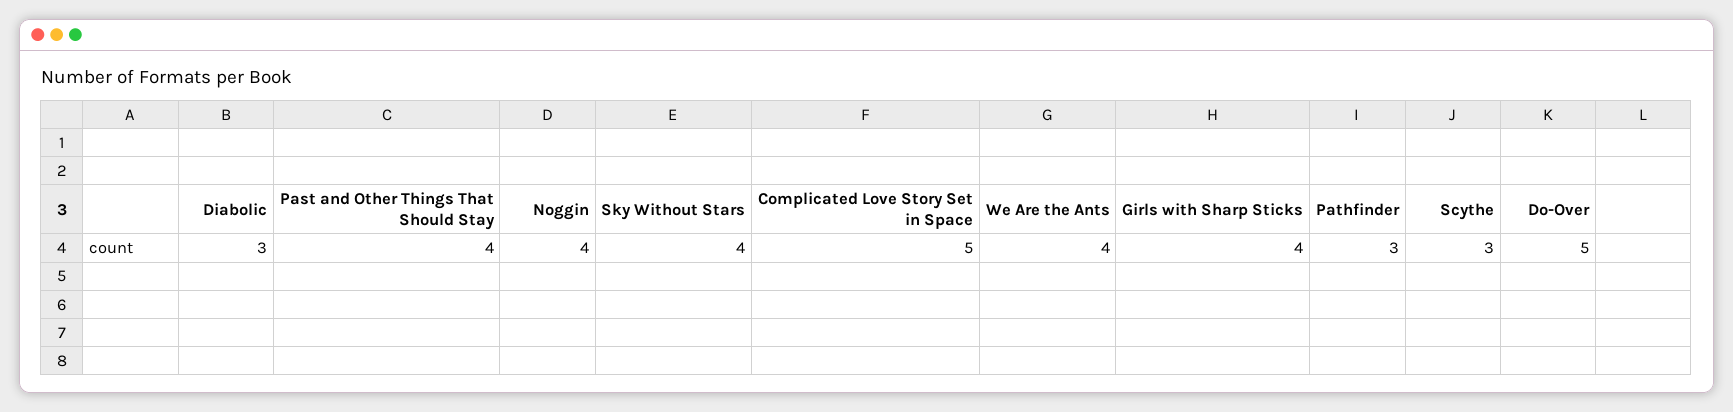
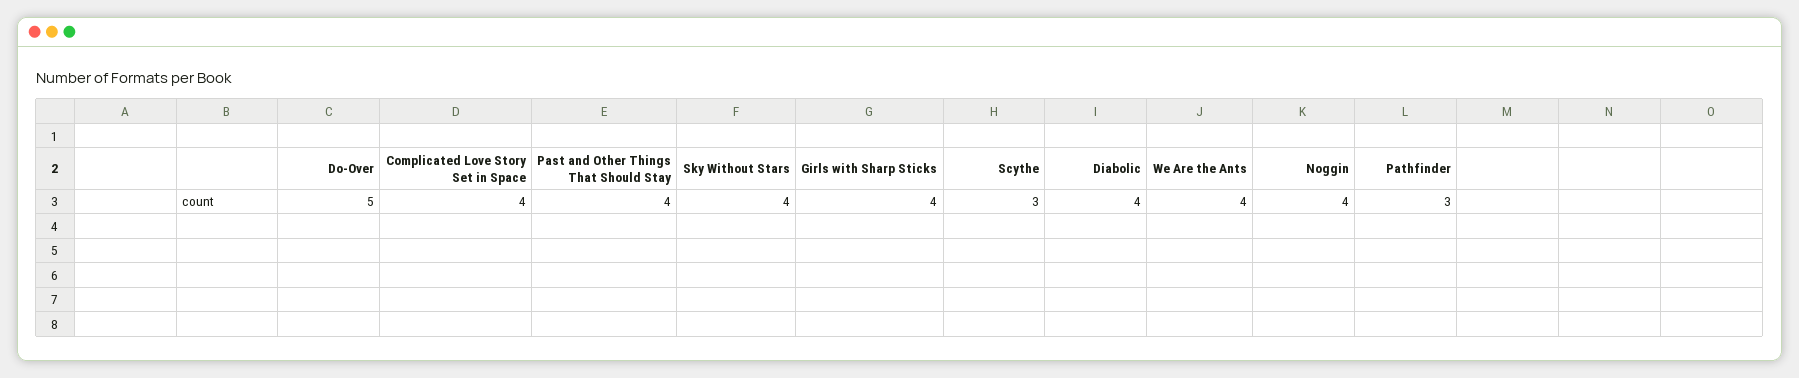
Diabolic: 3 -> 4
Complicated Love Story Set in Space: 5 -> 4

